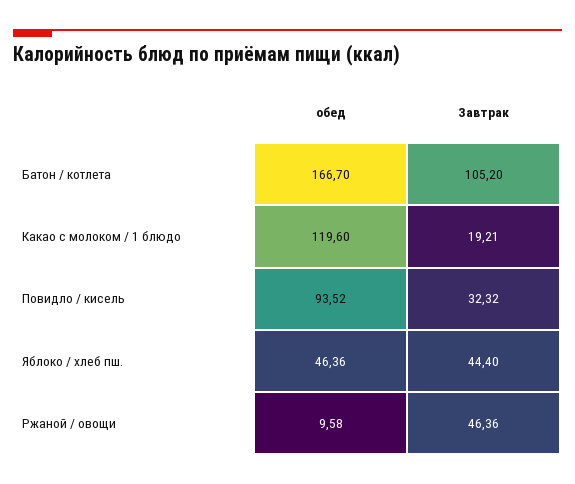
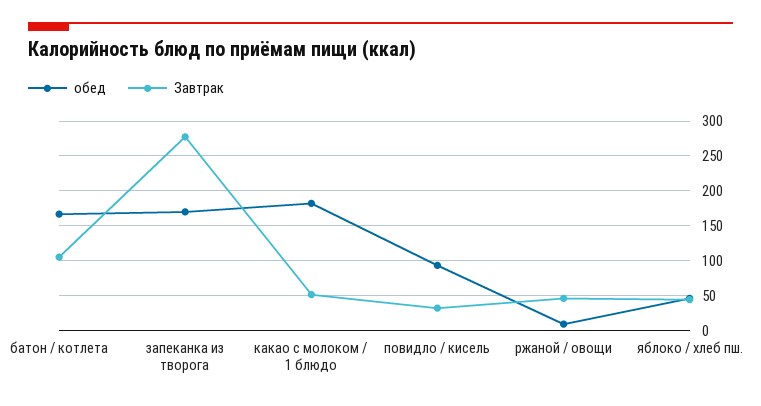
обед, Какао с молоком / 1 блюдо: 119.6 -> 180
Завтрак, Какао с молоком / 1 блюдо: 19.21 -> 50
обед, запеканка из творога: none -> 170
Завтрак, запеканка из творога: none -> 280

